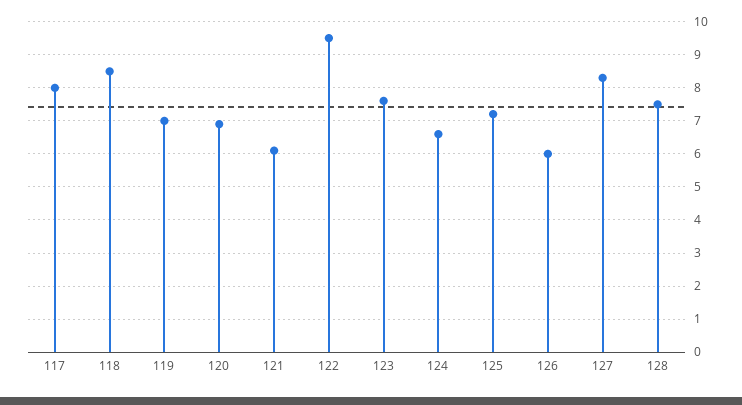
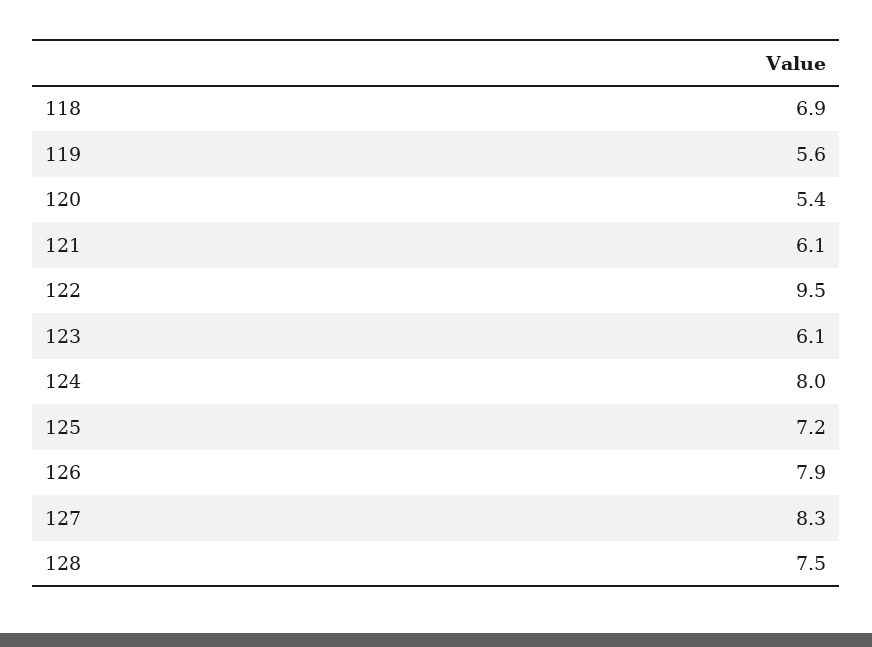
117: 8 -> none
118: 8.5 -> 6.9
119: 7 -> 5.6
120: 7 -> 5.4
123: 7.5 -> 6.1
124: 6.5 -> 8
126: 6 -> 7.9

